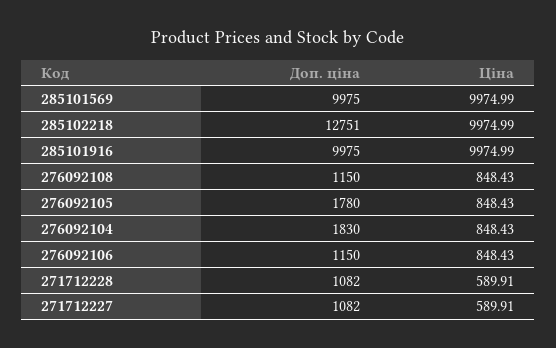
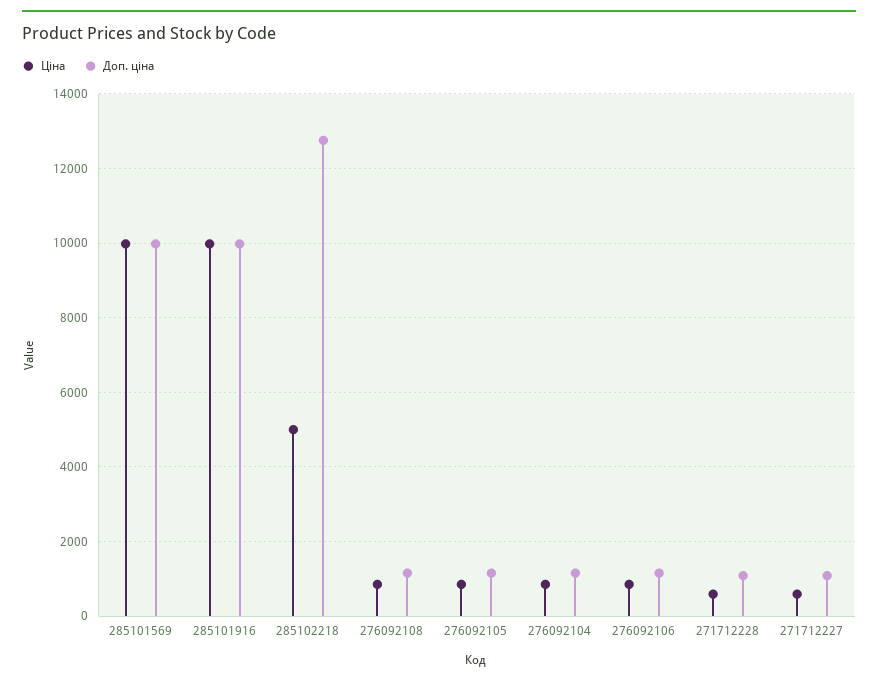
Ціна, 285102218: 9974.99 -> 5000
Доп. ціна, 276092105: 1780 -> 1200
Доп. ціна, 276092104: 1830 -> 1200

